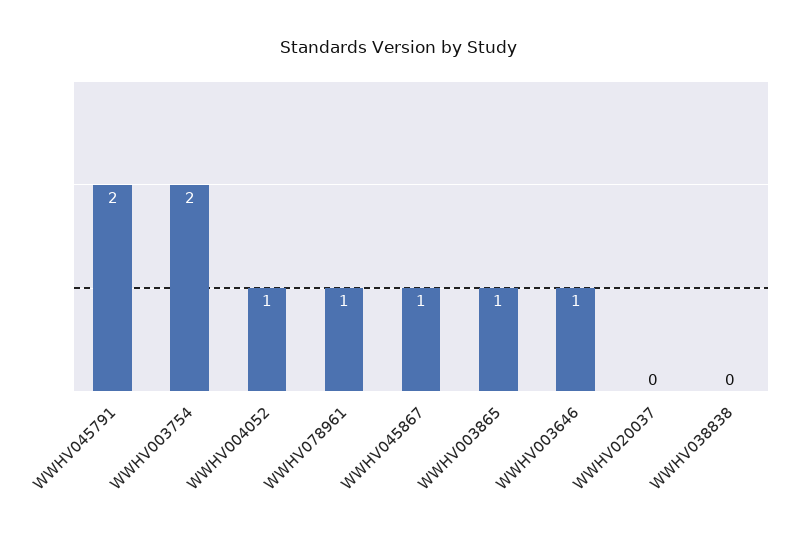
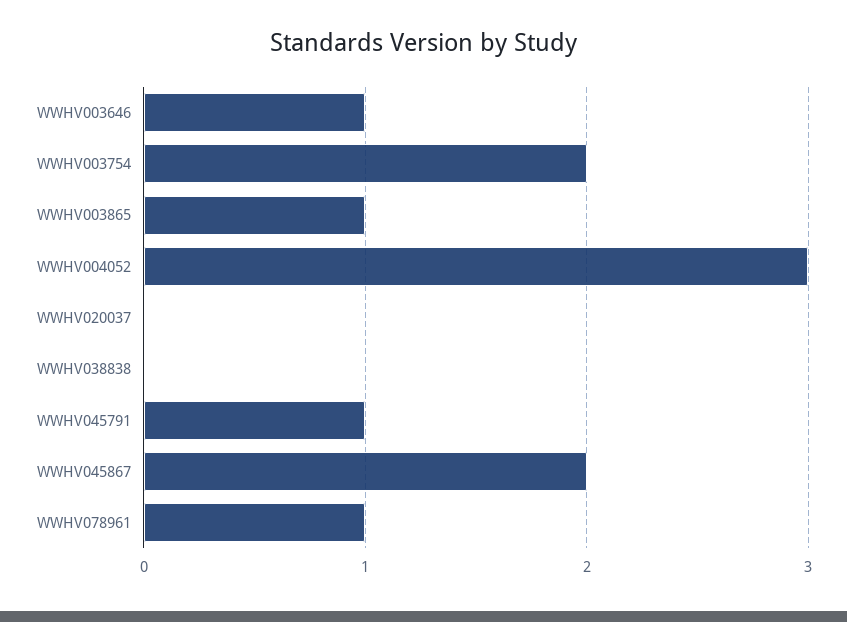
WWHV045791: 2 -> 1
WWHV004052: 1 -> 3
WWHV045867: 1 -> 2

